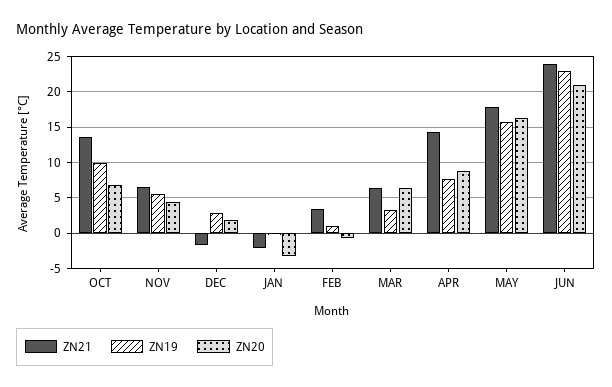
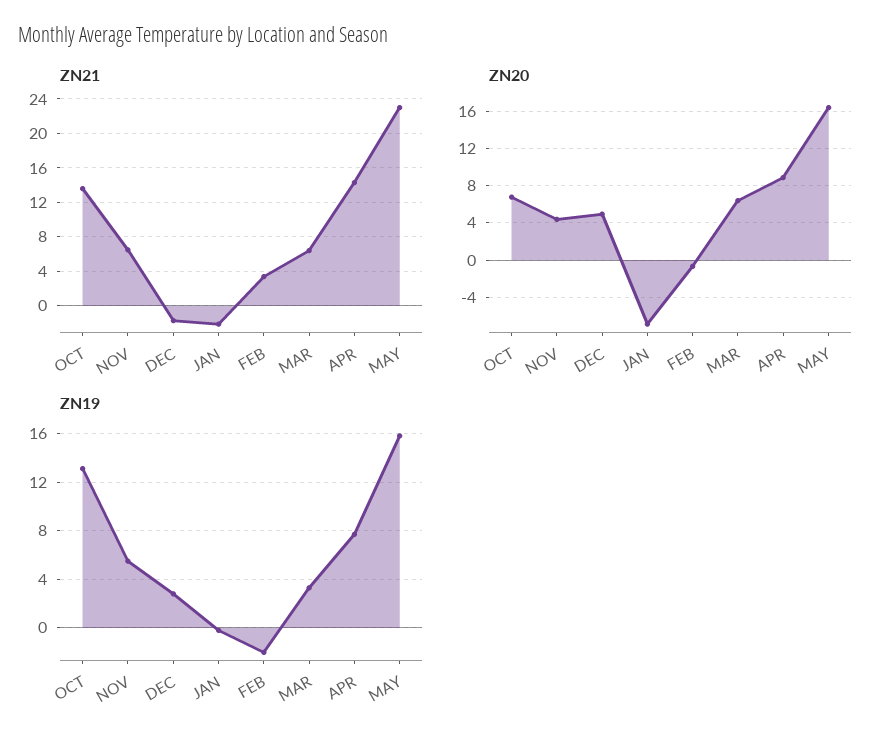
ZN19, OCT: 10 -> 13
ZN20, DEC: 2 -> 5
ZN20, JAN: -3 -> -7
ZN19, FEB: 1 -> -2
ZN21, MAY: 18 -> 23
ZN21, JUN: 24 -> none
ZN19, JUN: 23 -> none
ZN20, JUN: 21 -> none

